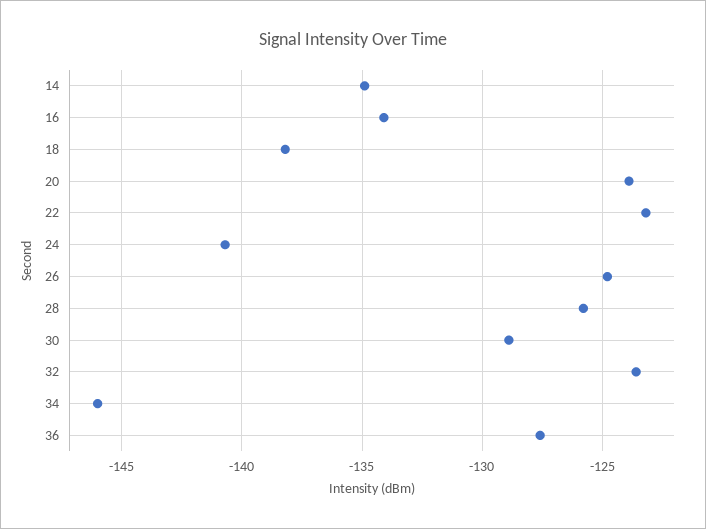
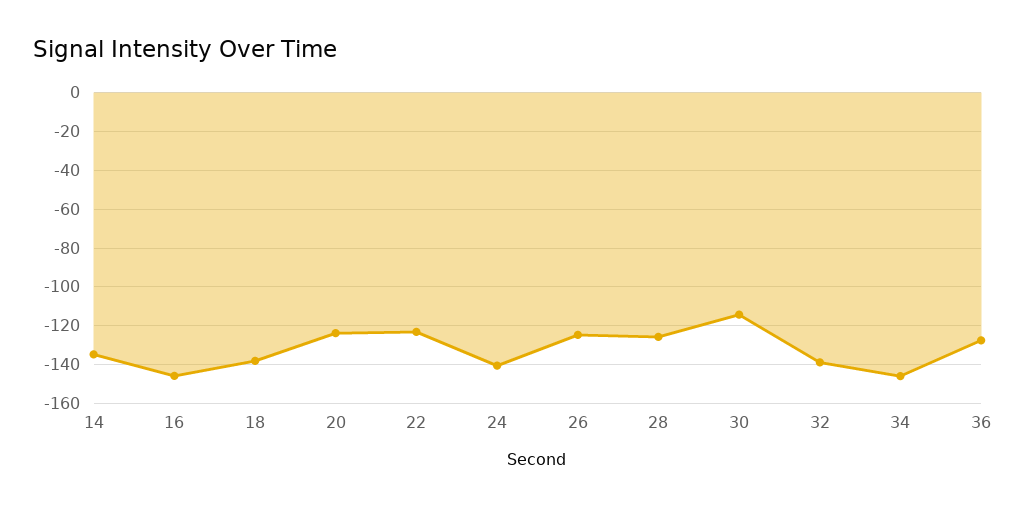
16: -134 -> -145
30: -129 -> -115
32: -123.5 -> -140

